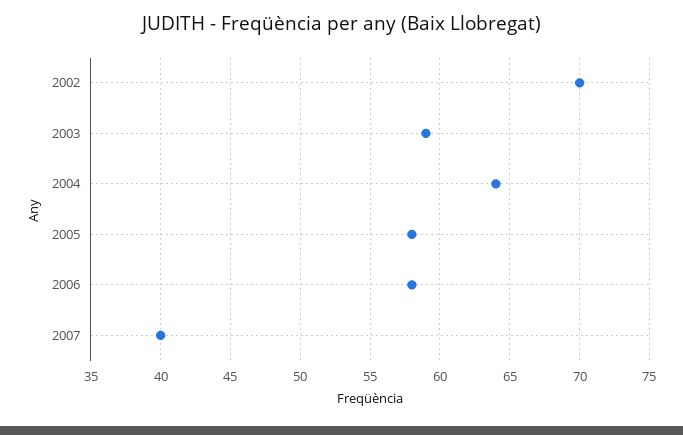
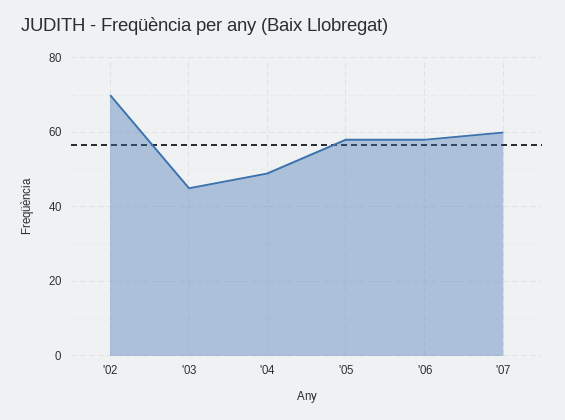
2003: 59 -> 45
2004: 64 -> 50
2007: 40 -> 60

